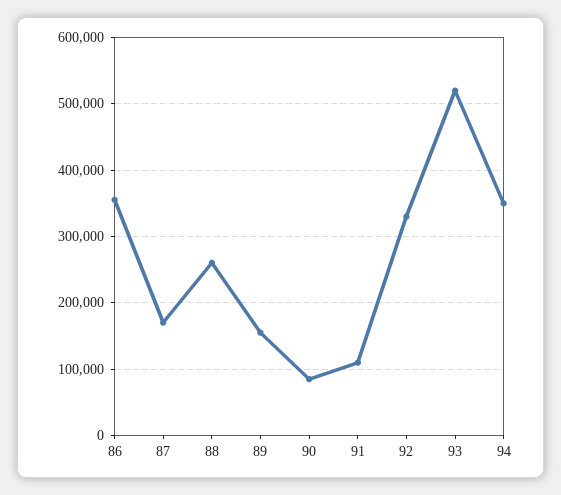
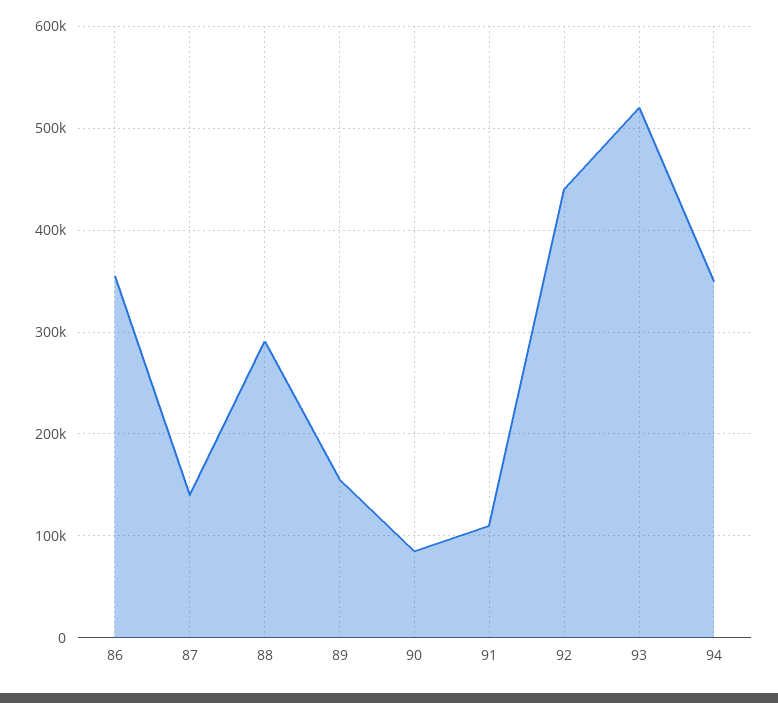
87: 170000 -> 140000
88: 260000 -> 290000
92: 330000 -> 440000

